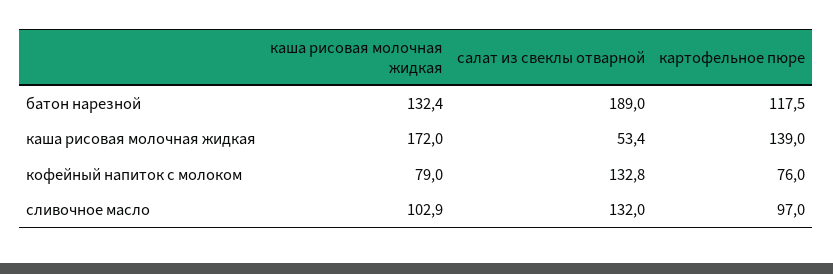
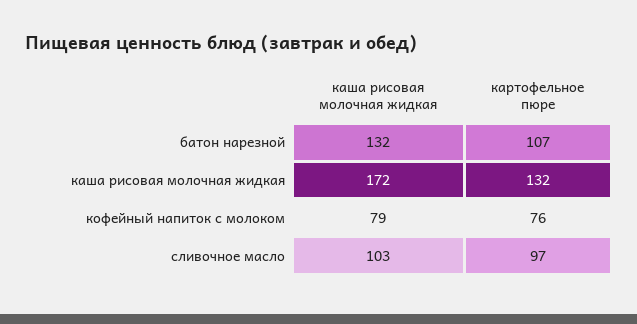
салат из свеклы отварной, батон нарезной: 189 -> none
картофельное пюре, батон нарезной: 117.5 -> 107
салат из свеклы отварной, каша рисовая молочная жидкая: 53.4 -> none
картофельное пюре, каша рисовая молочная жидкая: 139 -> 132
салат из свеклы отварной, кофейный напиток с молоком: 132.8 -> none
салат из свеклы отварной, сливочное масло: 132 -> none

